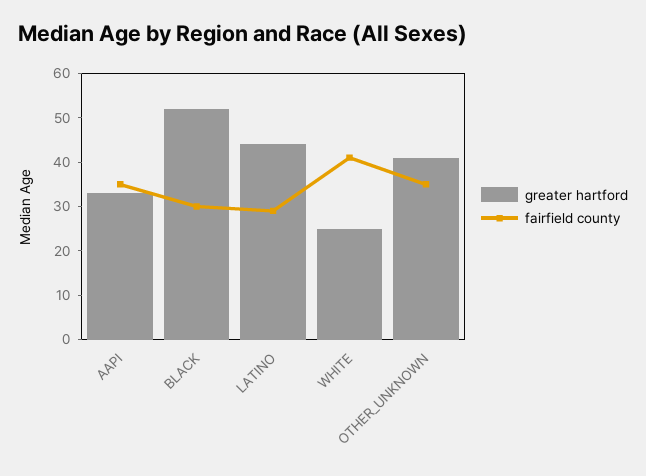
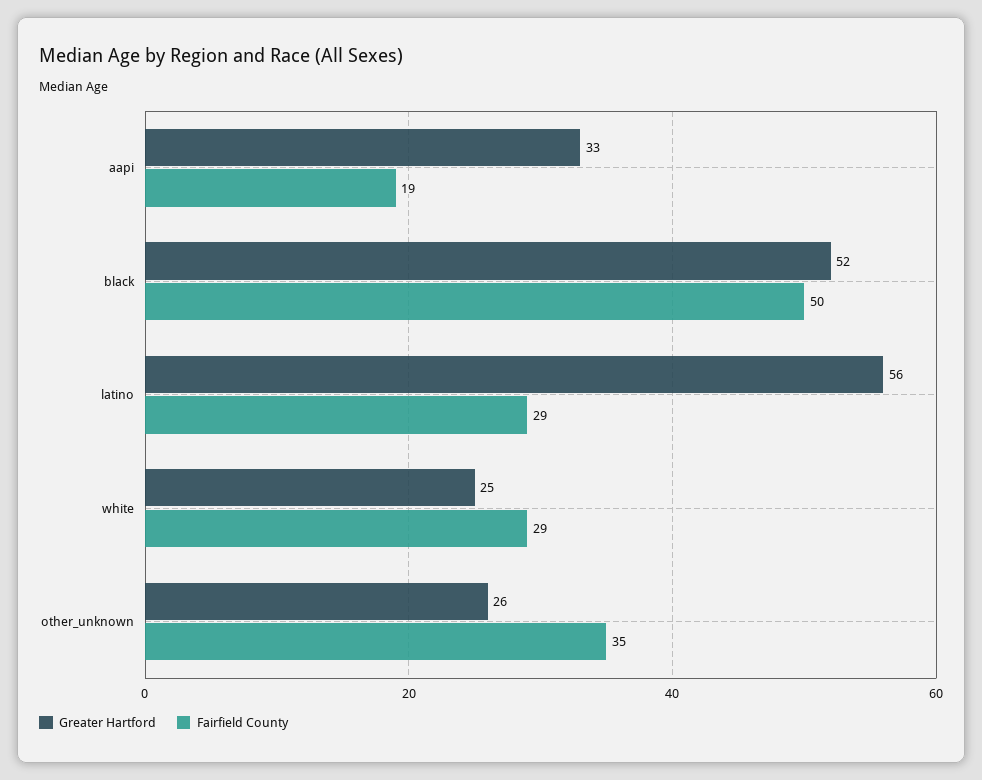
fairfield county, AAPI: 35 -> 19
fairfield county, BLACK: 30 -> 50
greater hartford, LATINO: 45 -> 56
fairfield county, WHITE: 40 -> 29
greater hartford, OTHER_UNKNOWN: 40 -> 26

